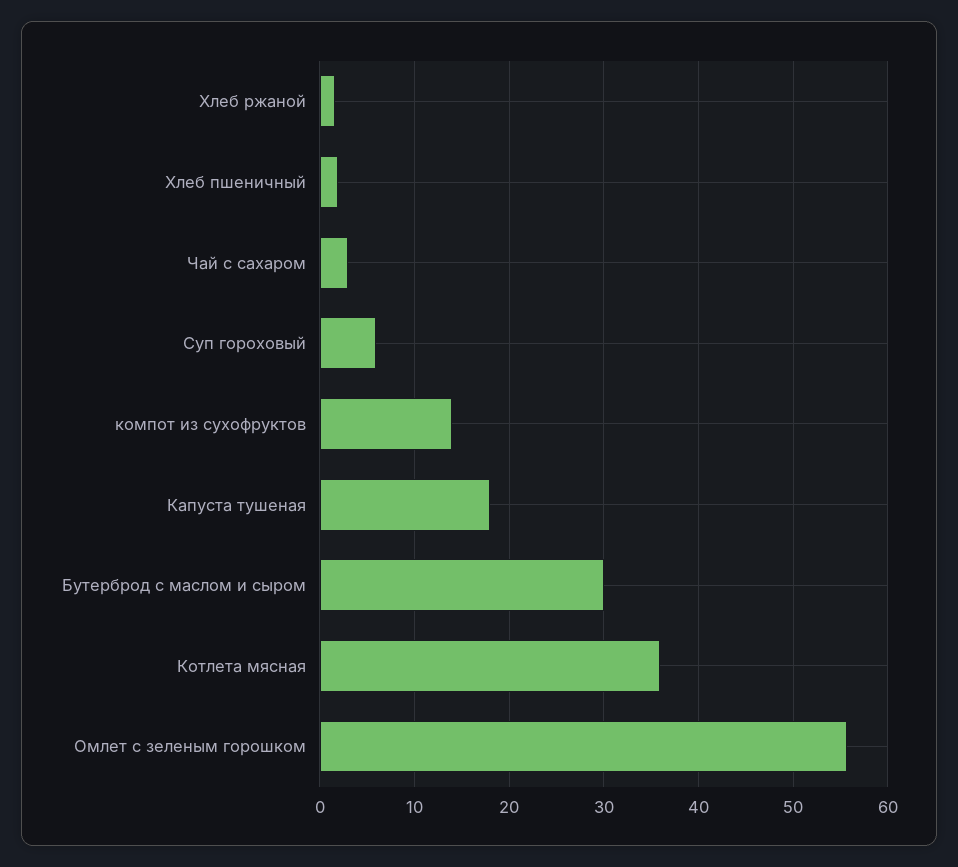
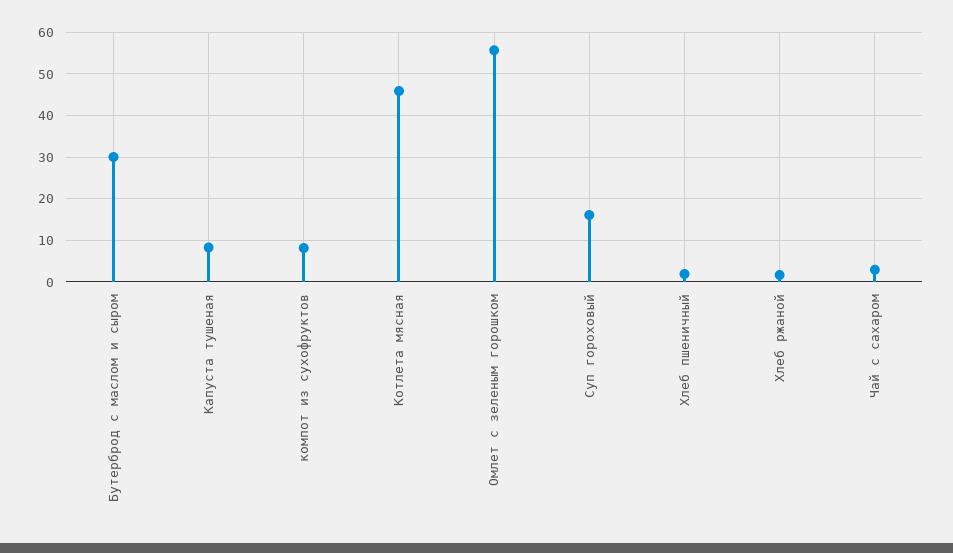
Суп гороховый: 6 -> 16
компот из сухофруктов: 14 -> 8
Капуста тушеная: 18 -> 8
Котлета мясная: 36 -> 46

